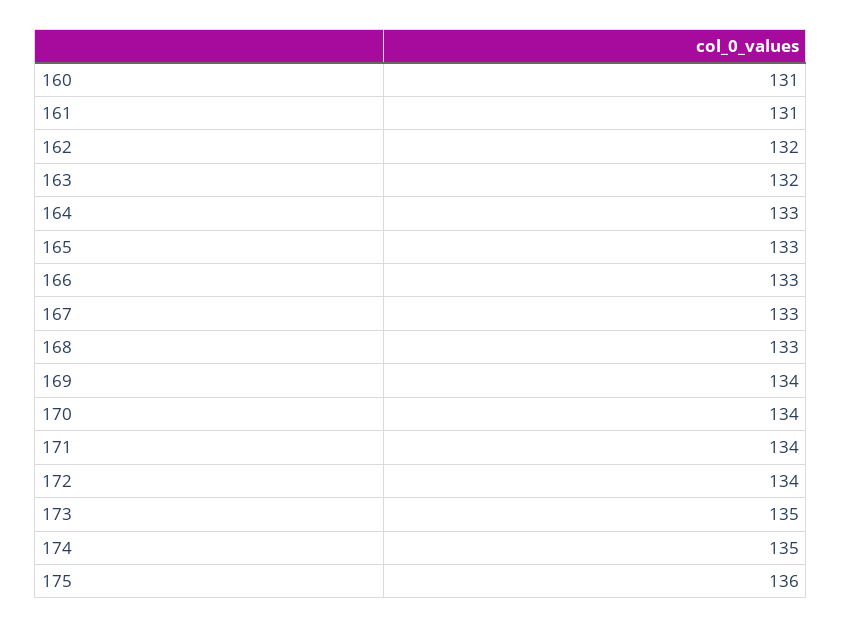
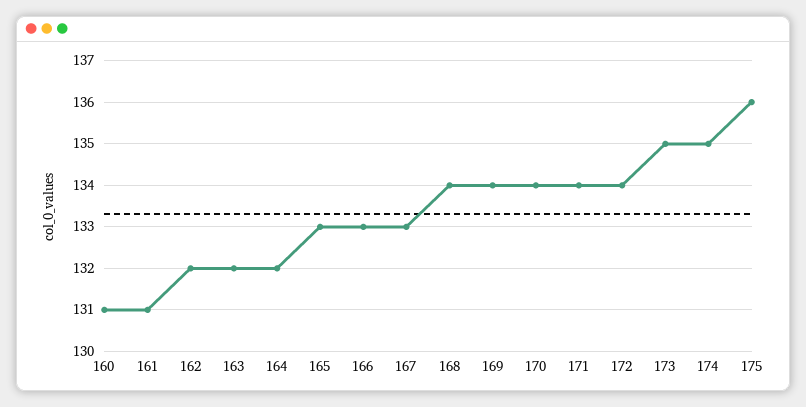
164: 133 -> 132
168: 133 -> 134

